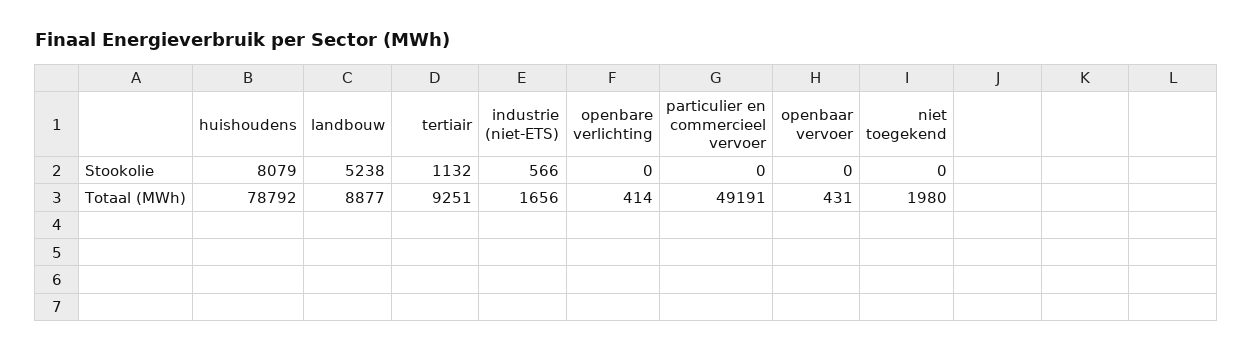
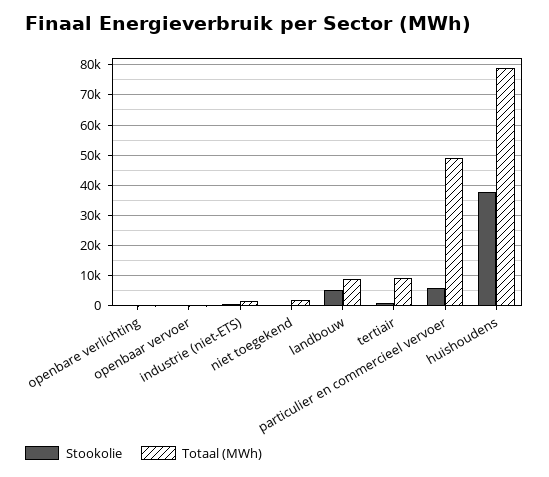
Stookolie, huishoudens: 8079 -> 38000
Stookolie, particulier en commercieel vervoer: 0 -> 6000

